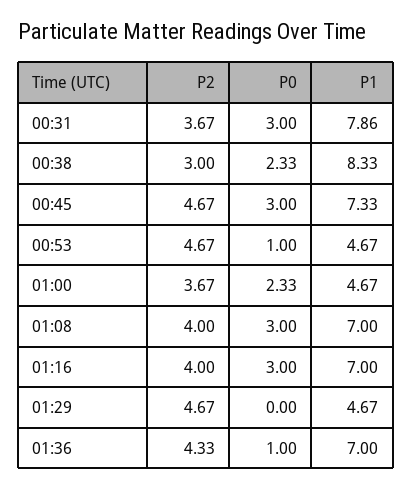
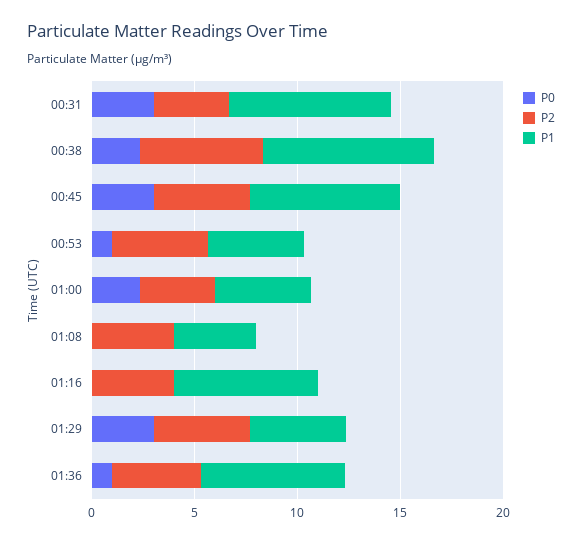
P2, 00:38: 3 -> 6
P0, 01:08: 3 -> 0
P1, 01:08: 7 -> 4
P0, 01:16: 3 -> 0
P0, 01:29: 0 -> 3

